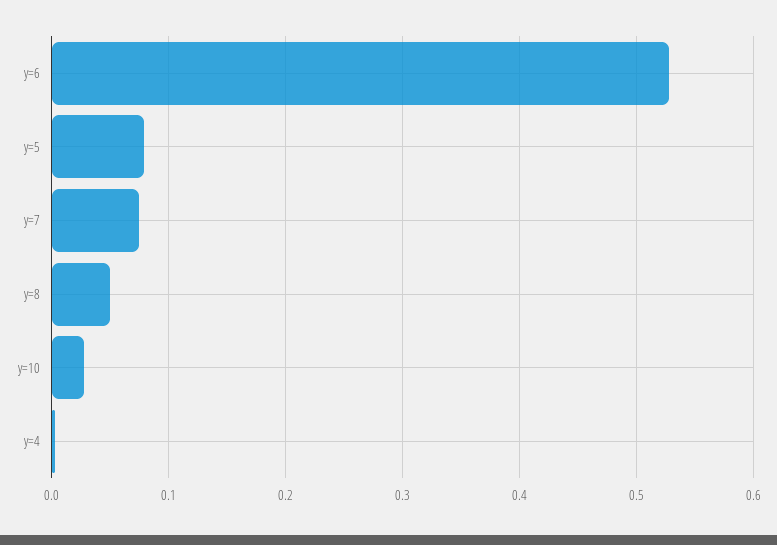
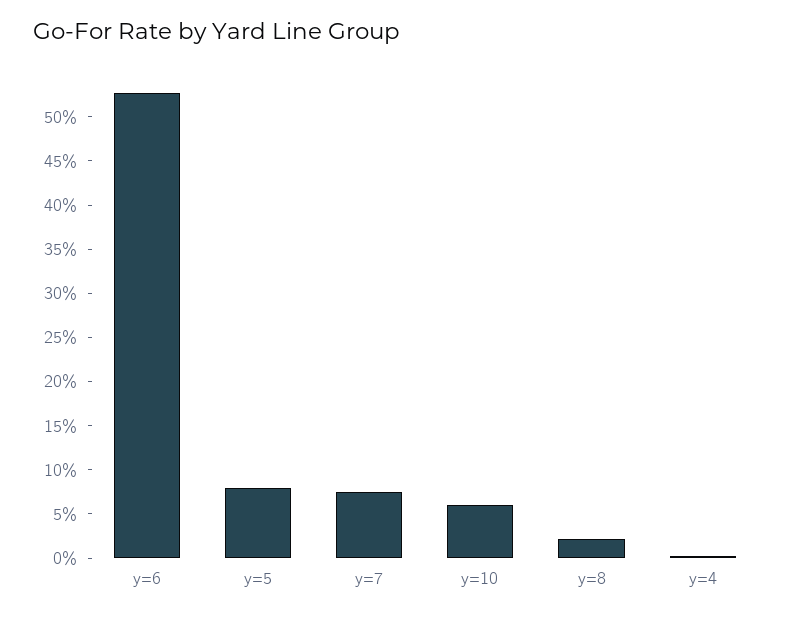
y=8: 0.05 -> 0.02
y=10: 0.03 -> 0.06

